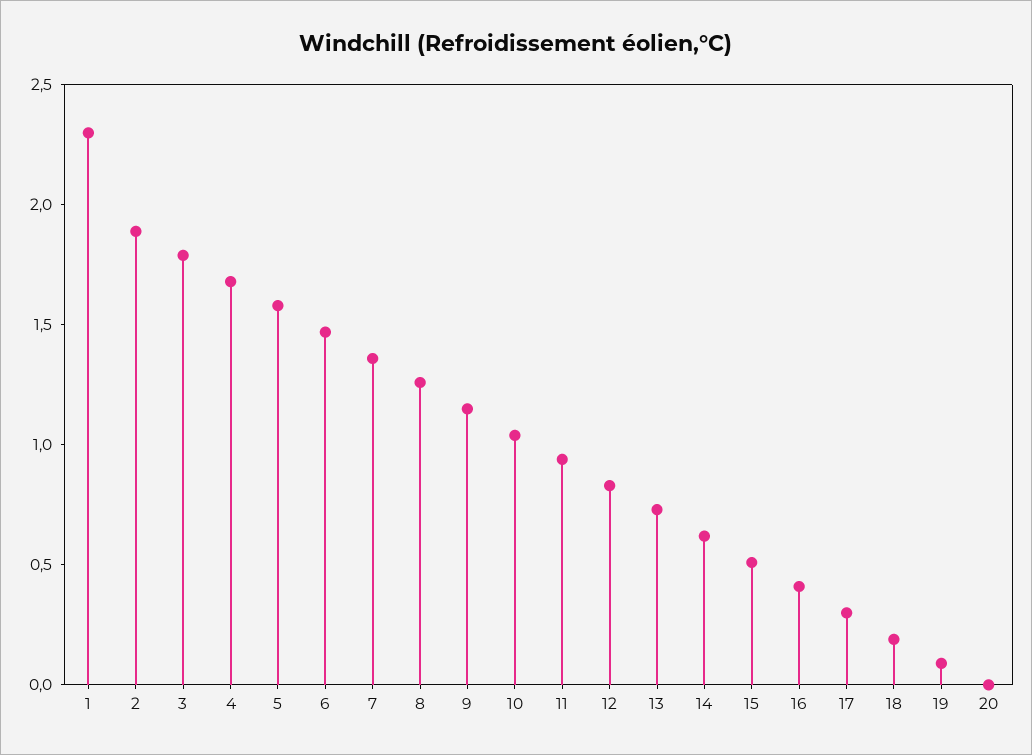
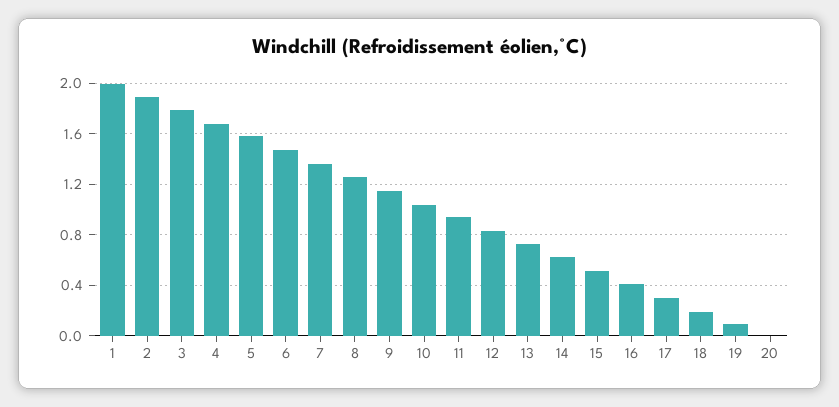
1: 2.3 -> 2

